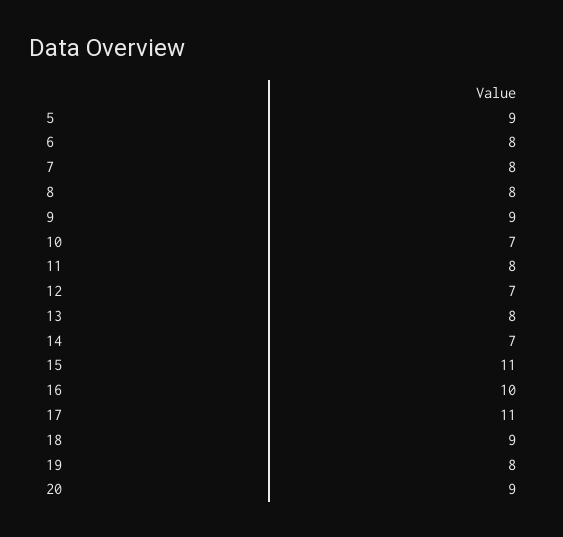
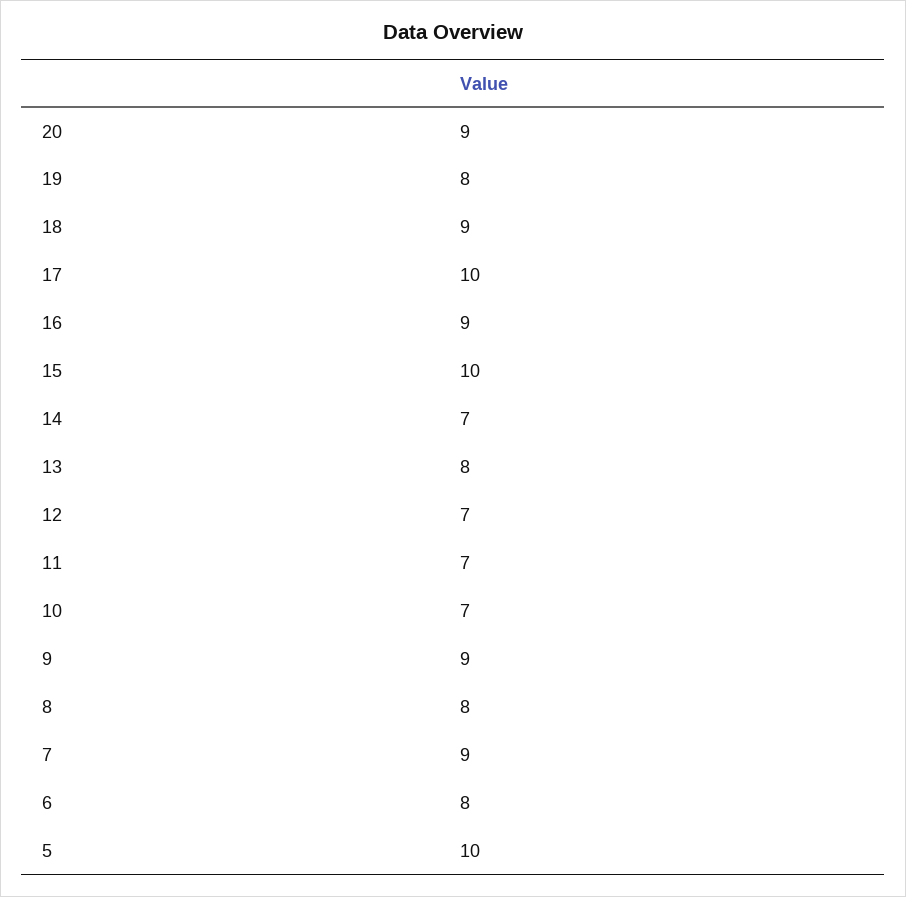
5: 9 -> 10
7: 8 -> 9
11: 8 -> 7
15: 11 -> 10
16: 10 -> 9
17: 11 -> 10

